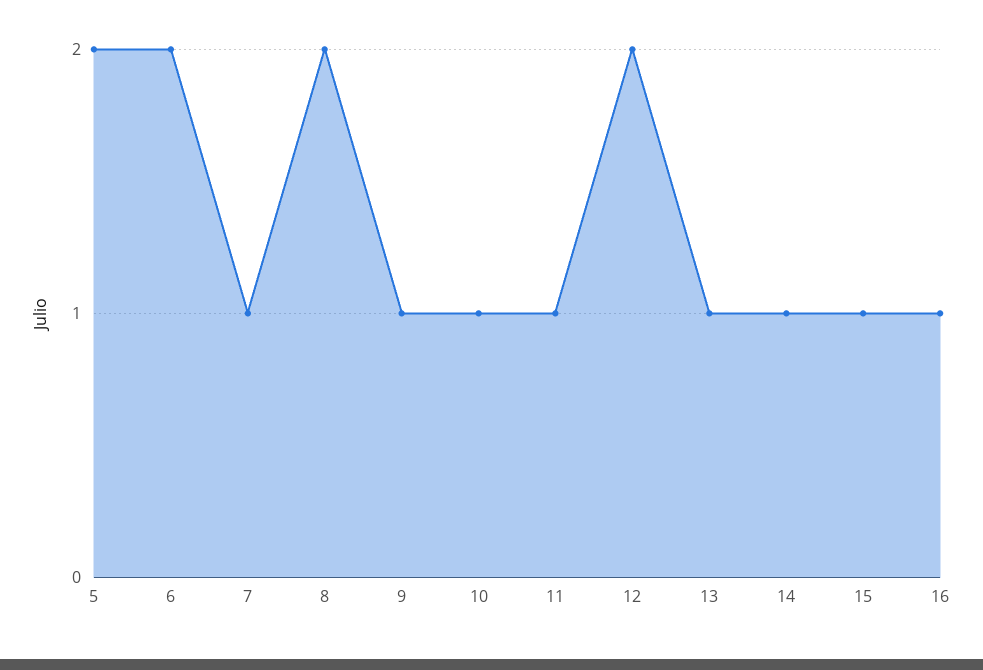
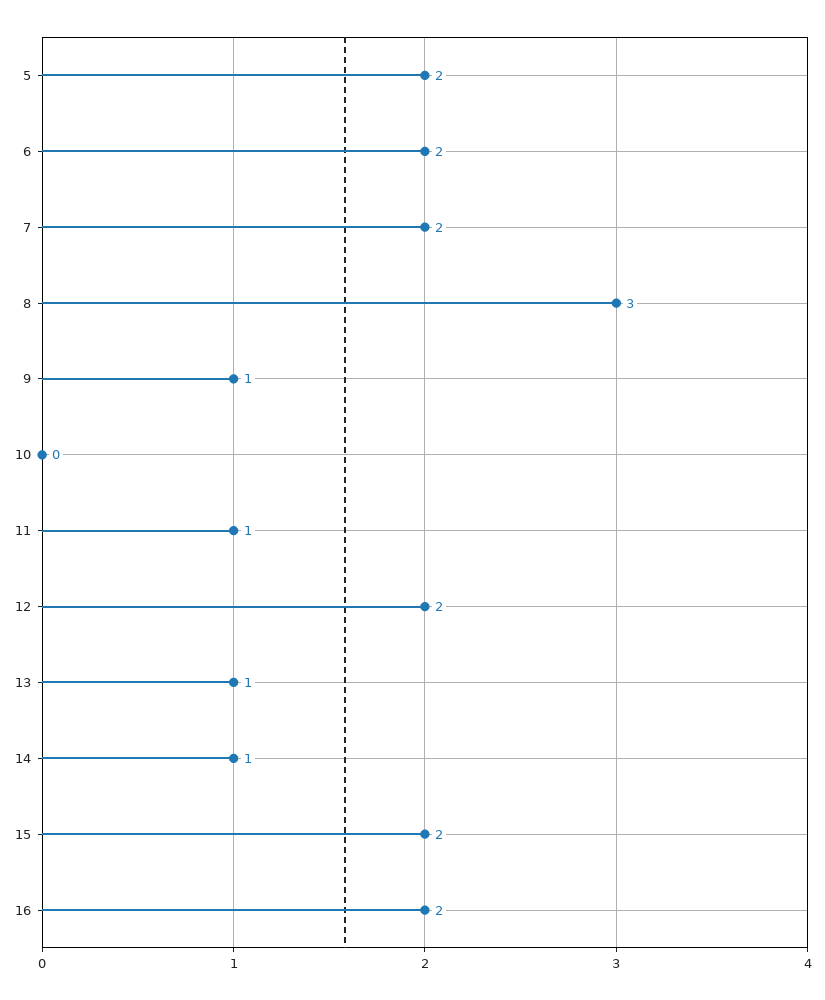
7: 1 -> 2
8: 2 -> 3
10: 1 -> 0
15: 1 -> 2
16: 1 -> 2

